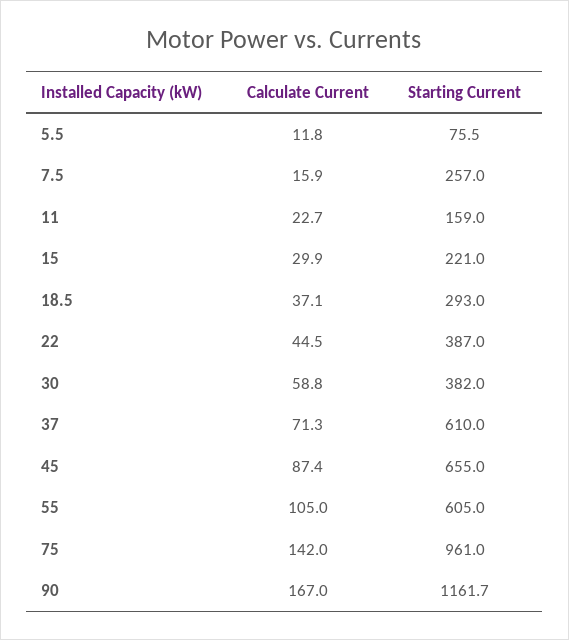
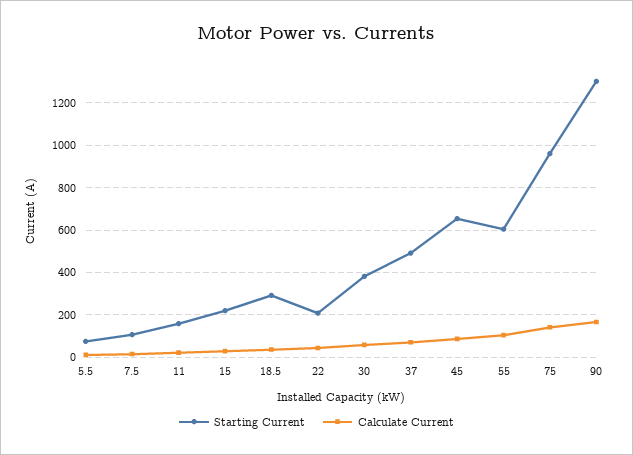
Starting Current, 7.5: 257 -> 100
Starting Current, 22: 387 -> 200
Starting Current, 37: 610 -> 500
Starting Current, 90: 1161.7 -> 1300

